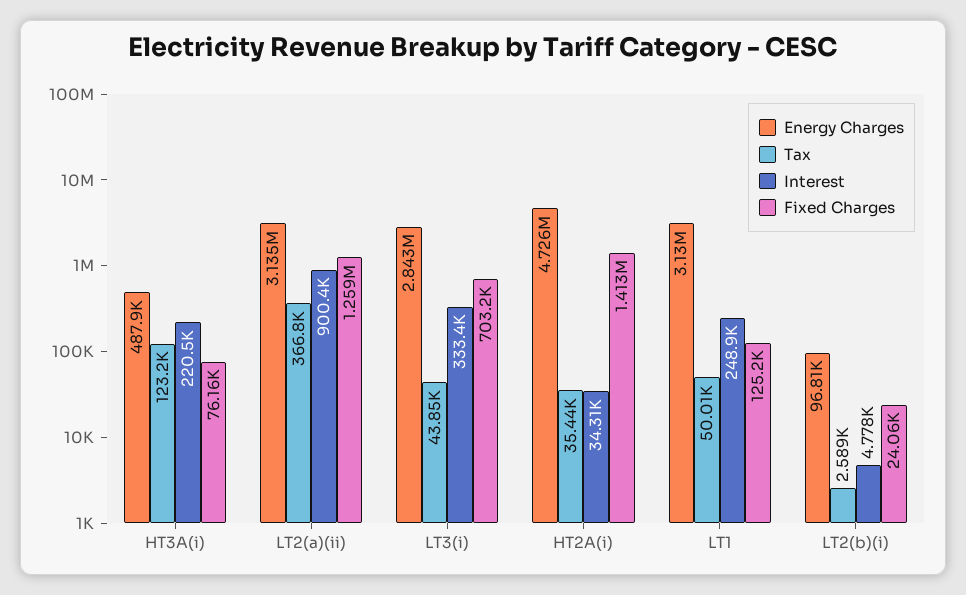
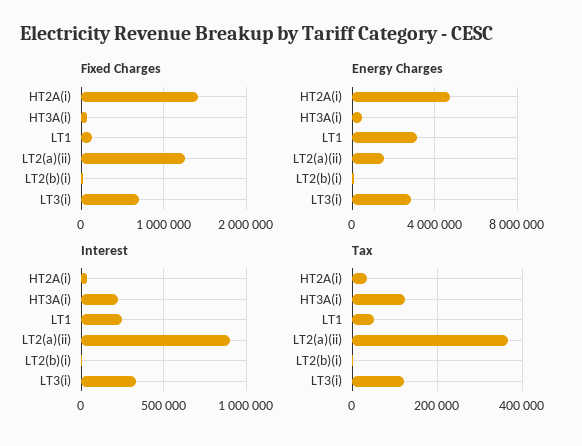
Energy Charges, LT2(a)(ii): 3135000 -> 1500000
Tax, LT3(i): 43850 -> 120000

